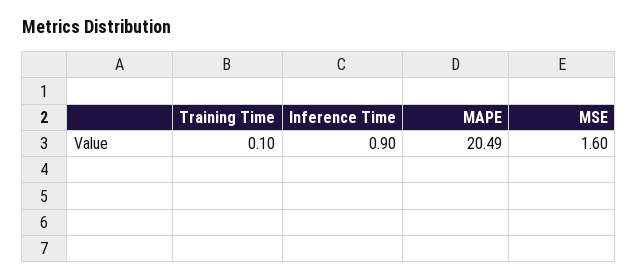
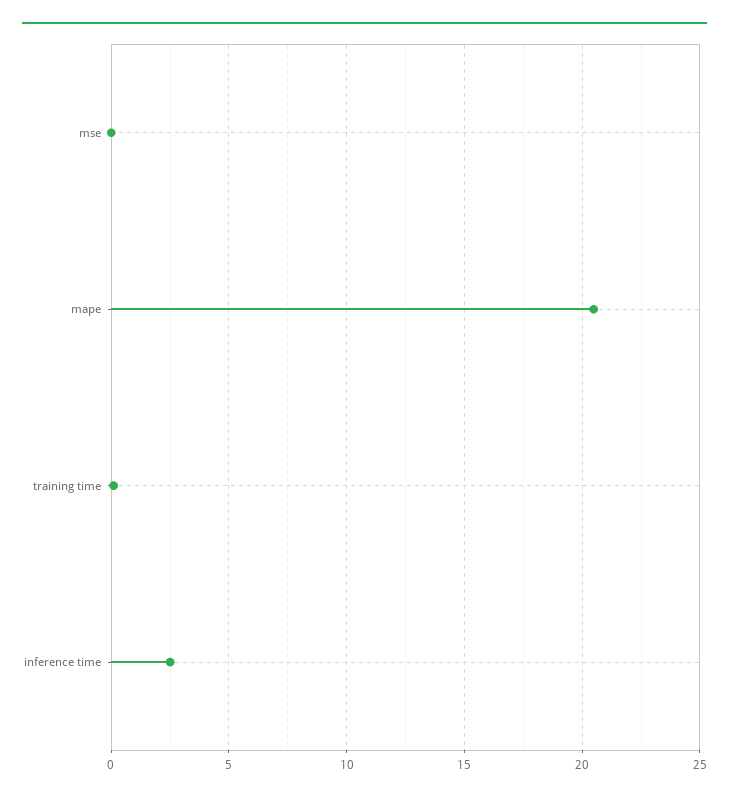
Inference Time: 0.9 -> 2.5
MSE: 1.6 -> 0

